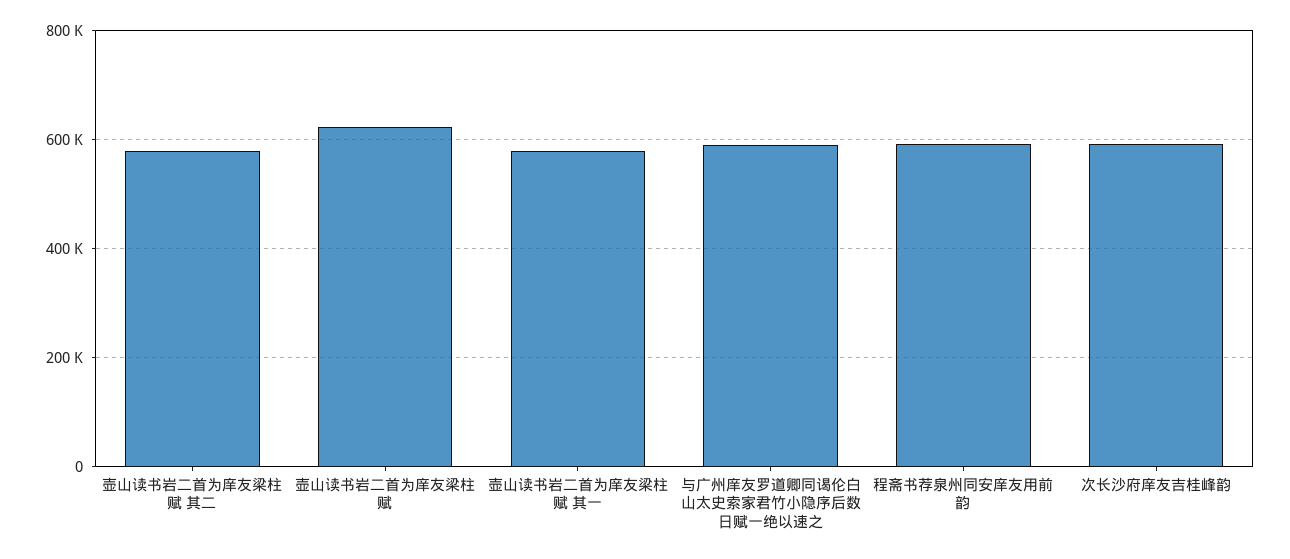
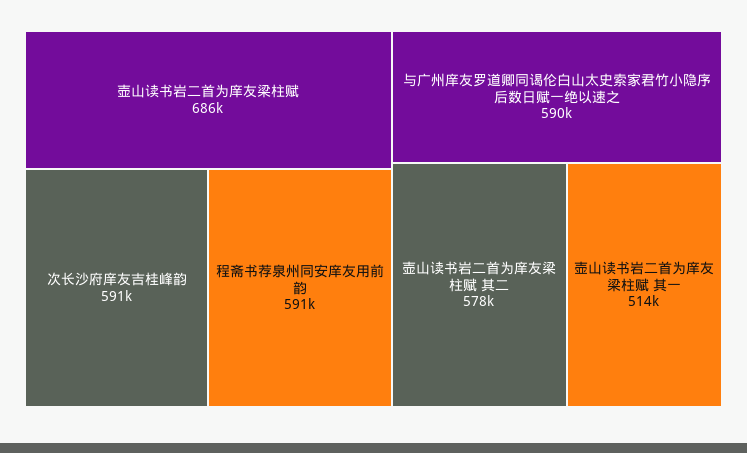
壶山读书岩二首为庠友梁柱赋: 620000 -> 686000
壶山读书岩二首为庠友梁柱赋 其一: 580000 -> 514000

